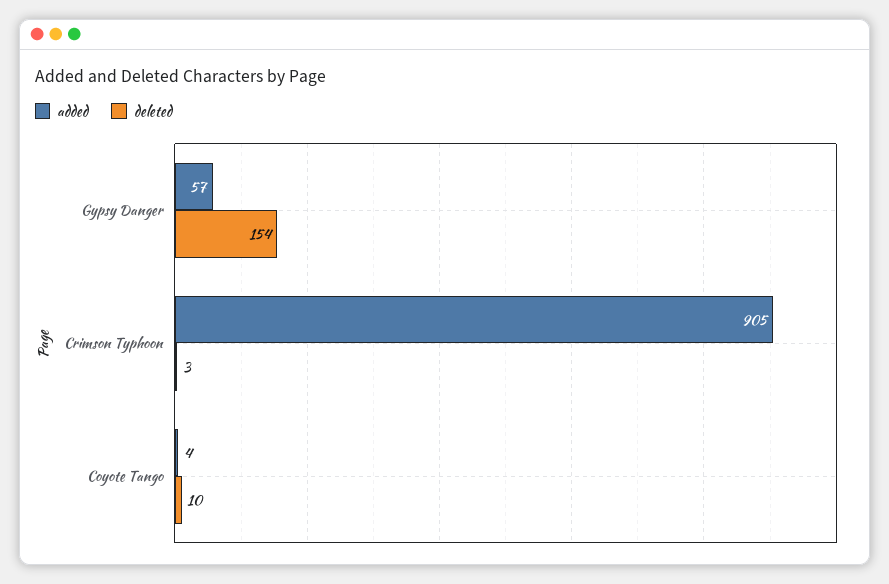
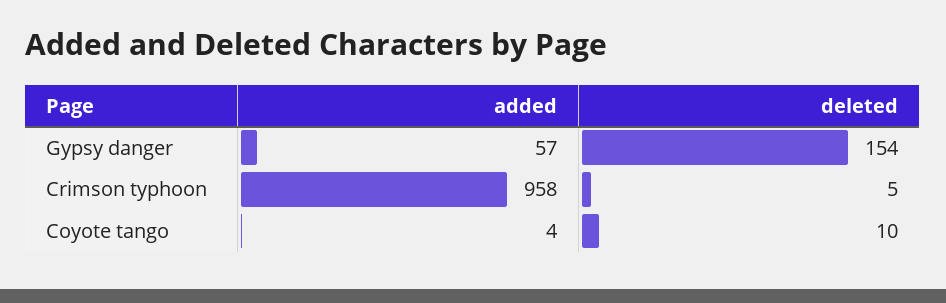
added, Crimson Typhoon: 905 -> 958
deleted, Crimson Typhoon: 3 -> 5

